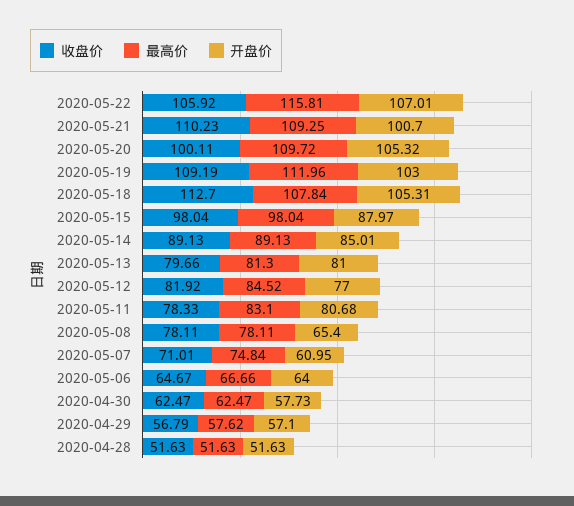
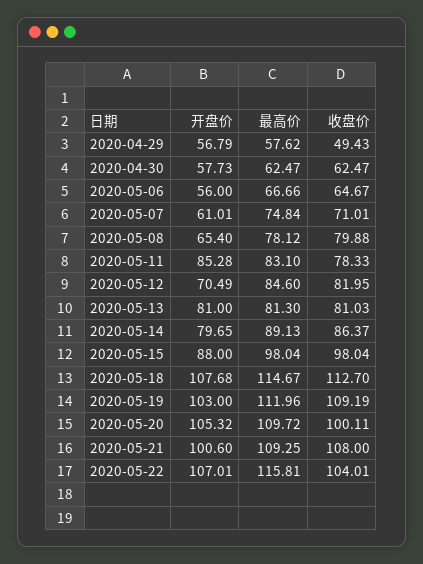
收盘价, 2020-05-22: 105.92 -> 104.01
收盘价, 2020-05-21: 110.23 -> 108
开盘价, 2020-05-21: 100.7 -> 100.6
最高价, 2020-05-18: 107.84 -> 114.67
开盘价, 2020-05-18: 105.31 -> 107.68
开盘价, 2020-05-15: 87.97 -> 88
收盘价, 2020-05-14: 89.13 -> 86.37
开盘价, 2020-05-14: 85.01 -> 79.65
收盘价, 2020-05-13: 79.66 -> 81.03
收盘价, 2020-05-12: 81.92 -> 81.95
最高价, 2020-05-12: 84.52 -> 84.6
开盘价, 2020-05-12: 77 -> 70.49
开盘价, 2020-05-11: 80.68 -> 85.28
收盘价, 2020-05-08: 78.11 -> 79.88
最高价, 2020-05-08: 78.11 -> 78.12
开盘价, 2020-05-07: 60.95 -> 61.01
开盘价, 2020-05-06: 64 -> 56
收盘价, 2020-04-29: 56.79 -> 49.43
开盘价, 2020-04-29: 57.1 -> 56.79
收盘价, 2020-04-28: 51.63 -> none
最高价, 2020-04-28: 51.63 -> none
开盘价, 2020-04-28: 51.63 -> none

